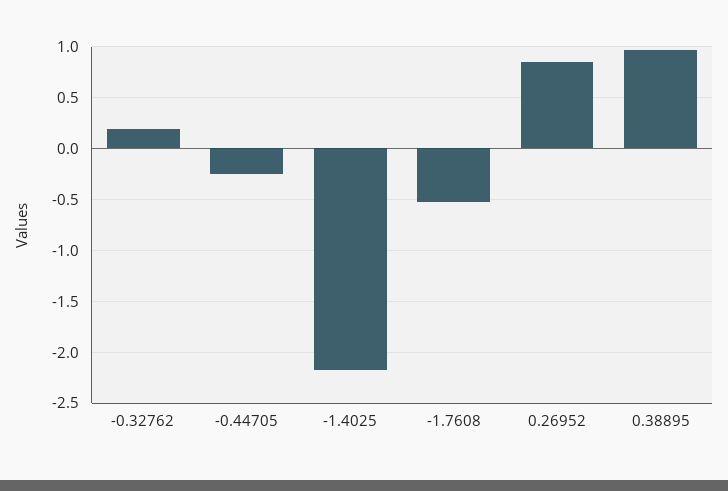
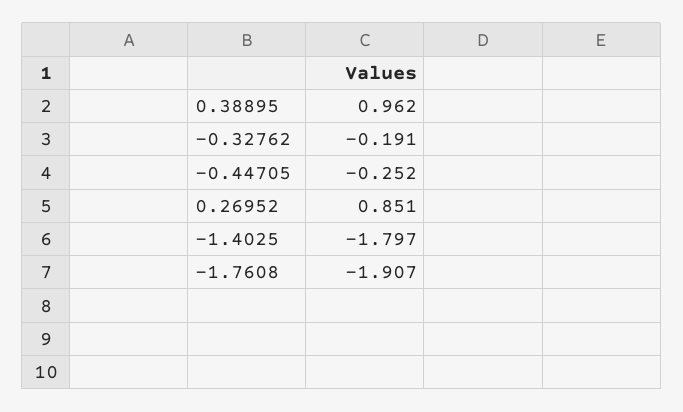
-0.32762: 0.2 -> -0.191
-1.4025: -2.2 -> -1.797
-1.7608: -0.5 -> -1.907

